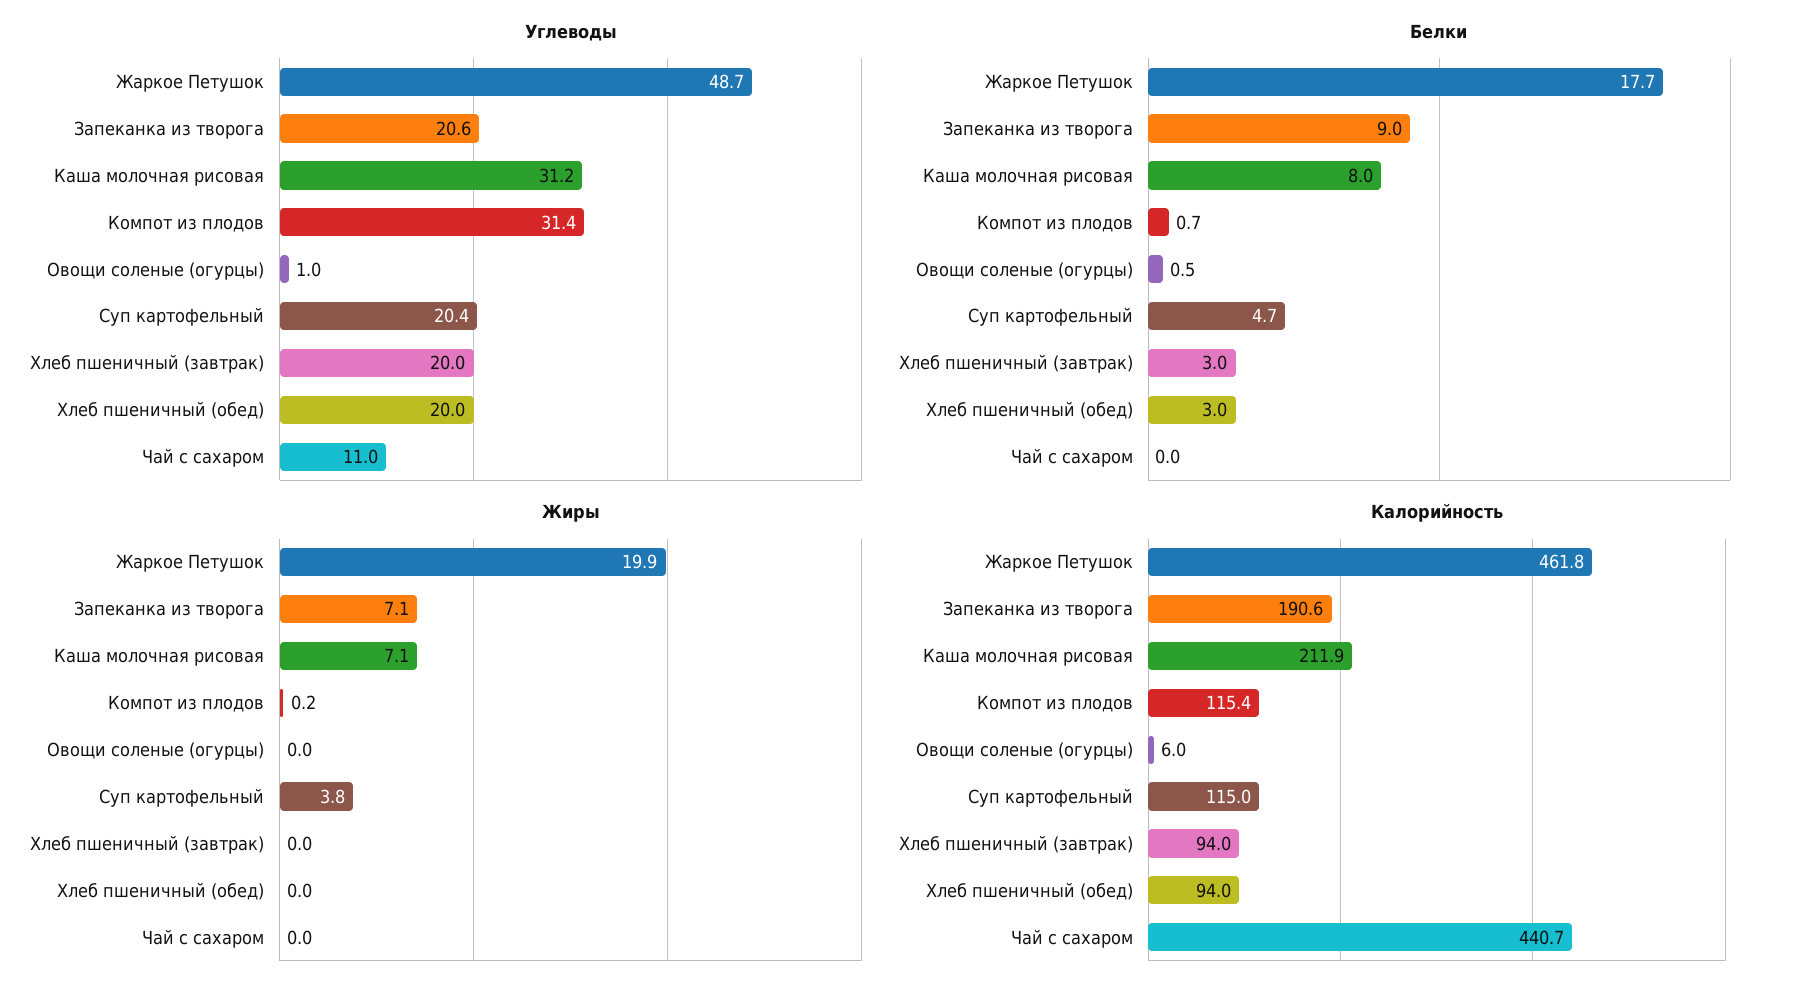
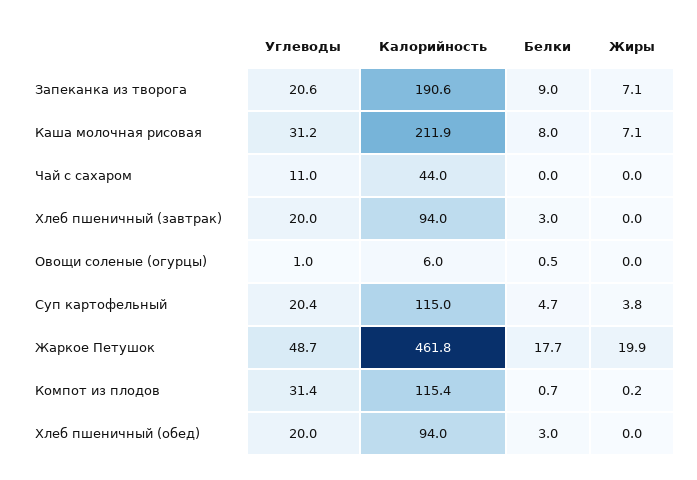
Калорийность, Чай с сахаром: 440.7 -> 44

